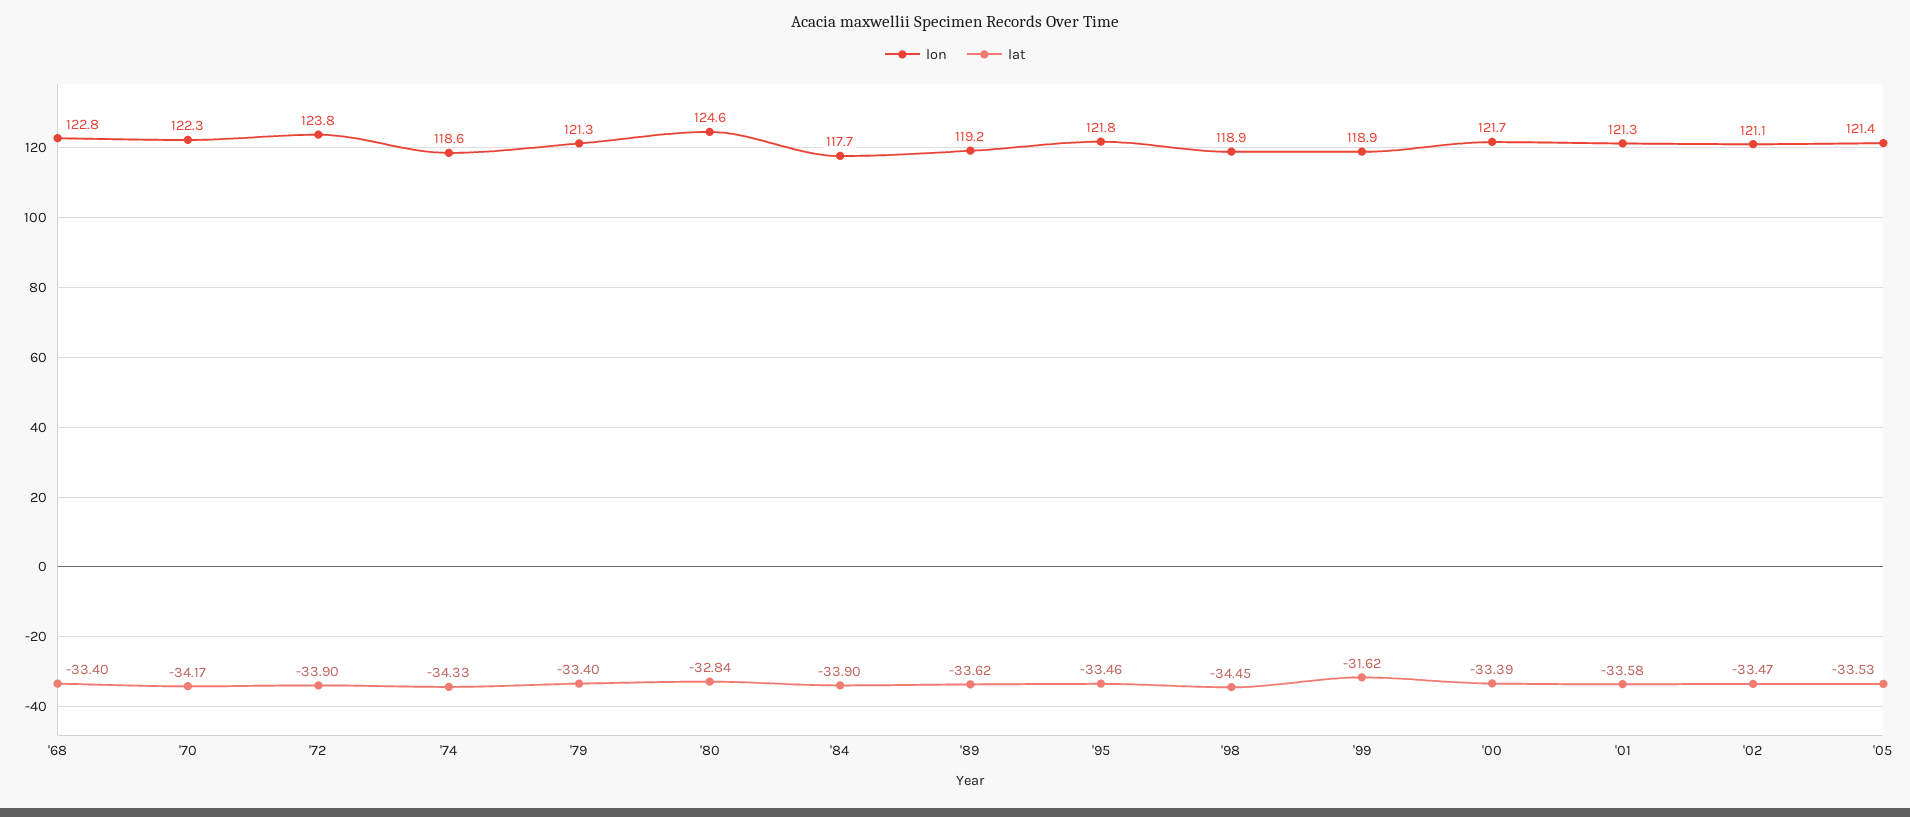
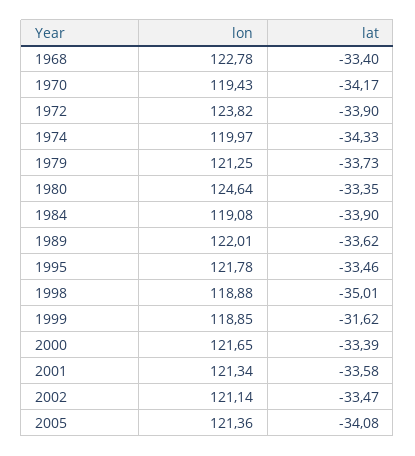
lon, '70: 122.3 -> 119.43
lon, '74: 118.6 -> 119.97
lat, '79: -33.4 -> -33.73
lat, '80: -32.84 -> -33.35
lon, '84: 117.7 -> 119.08
lon, '89: 119.2 -> 122.01
lat, '98: -34.45 -> -35.01
lat, '05: -33.53 -> -34.08

